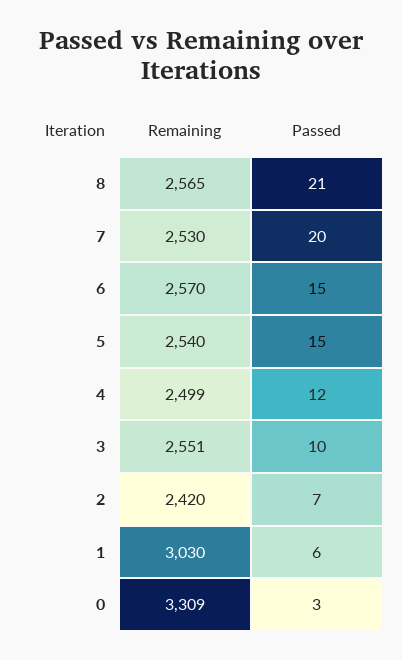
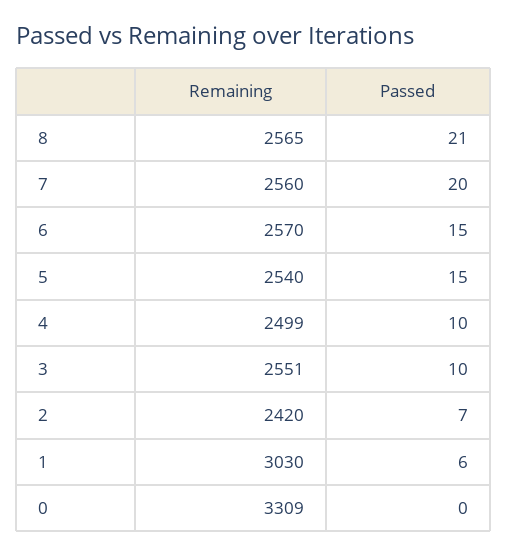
Remaining, 7: 2530 -> 2560
Passed, 4: 12 -> 10
Passed, 0: 3 -> 0

